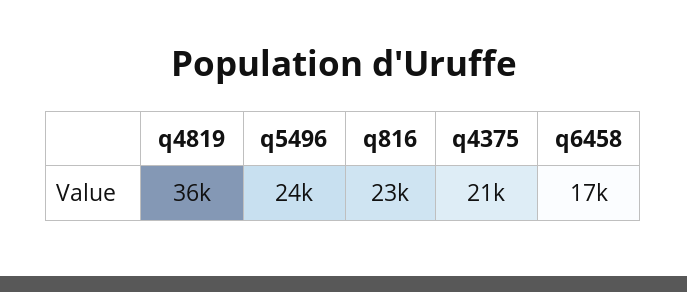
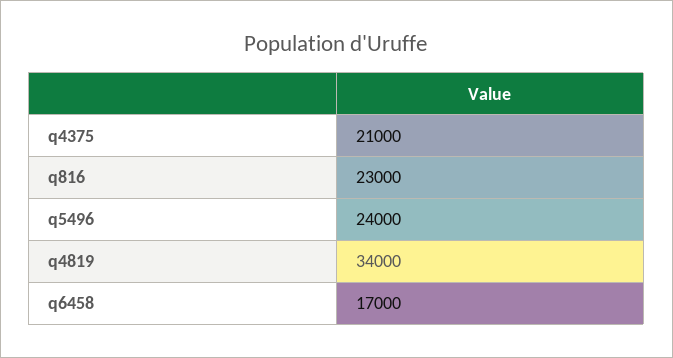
q4819: 36000 -> 34000

